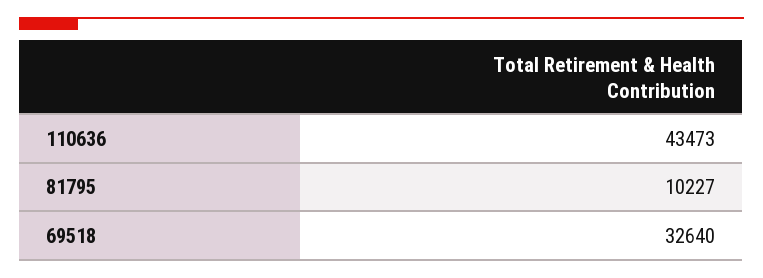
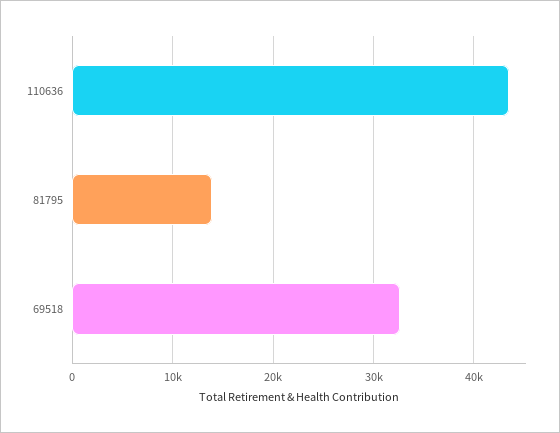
81795: 10227 -> 14000

